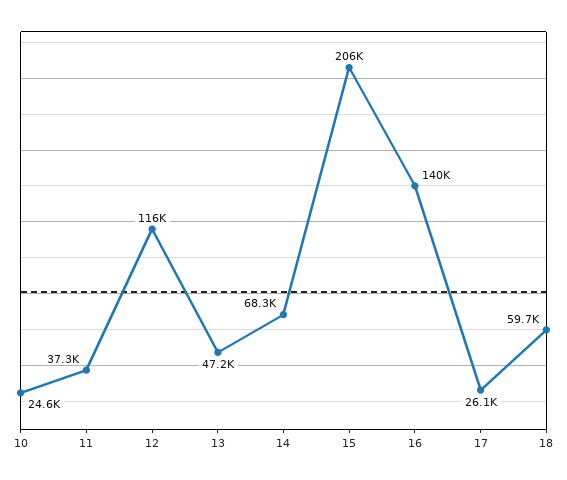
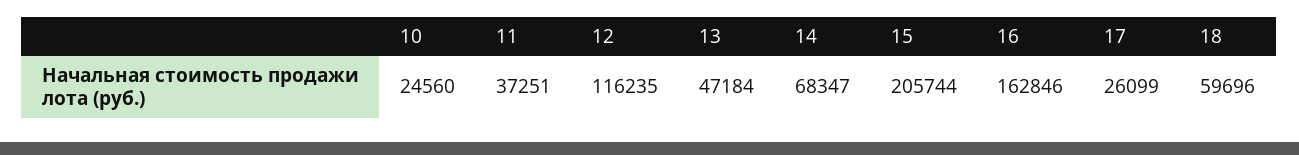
16: 140000 -> 162846

